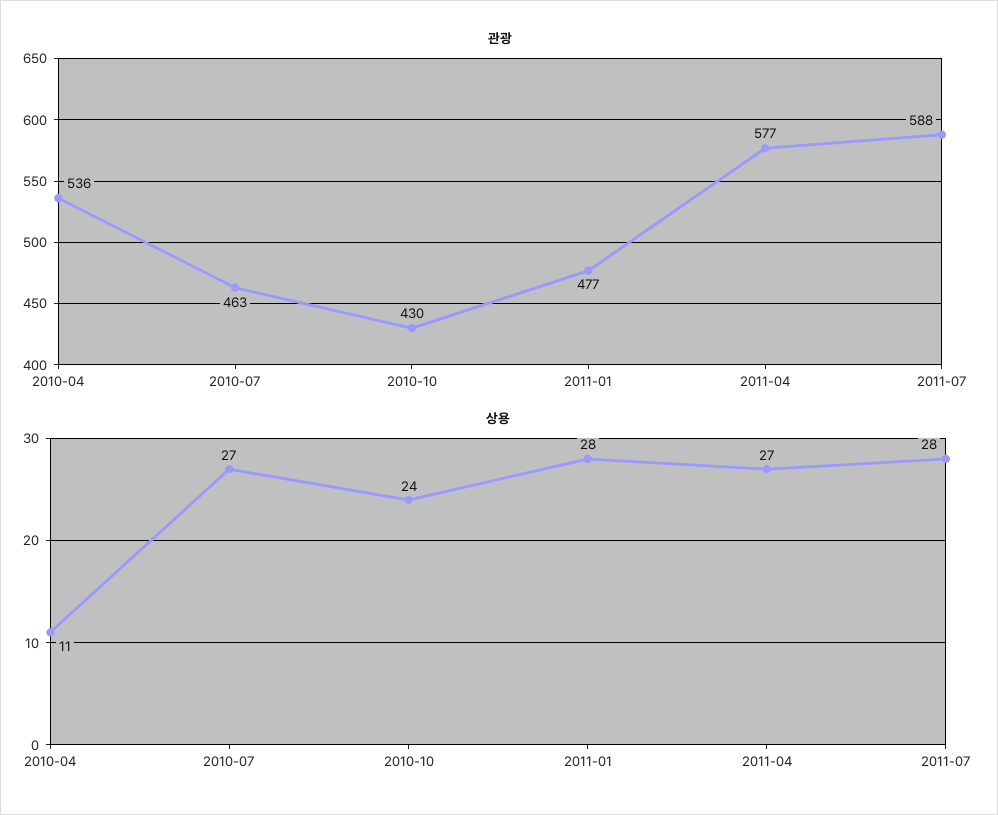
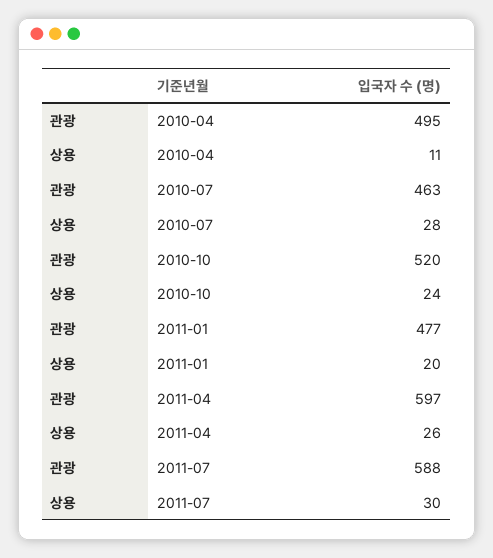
관광, 2010-04: 536 -> 495
관광, 2010-10: 430 -> 520
관광, 2011-04: 577 -> 597
상용, 2010-07: 27 -> 28
상용, 2011-01: 28 -> 20
상용, 2011-04: 27 -> 26
상용, 2011-07: 28 -> 30

